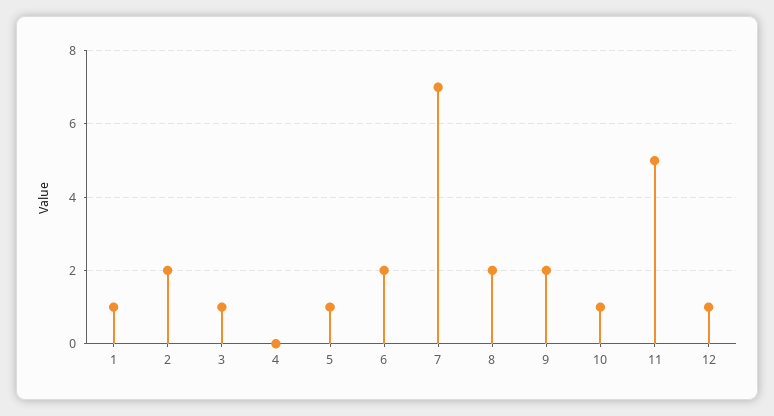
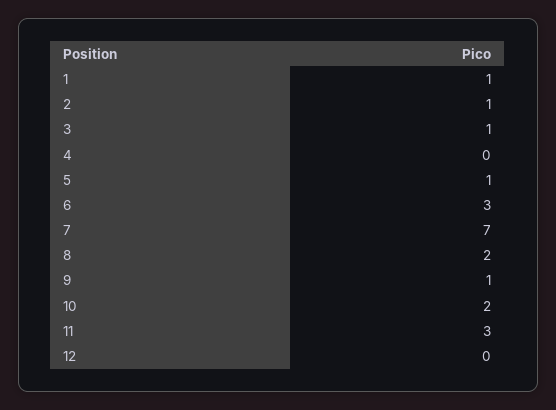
2: 2 -> 1
6: 2 -> 3
9: 2 -> 1
10: 1 -> 2
11: 5 -> 3
12: 1 -> 0

